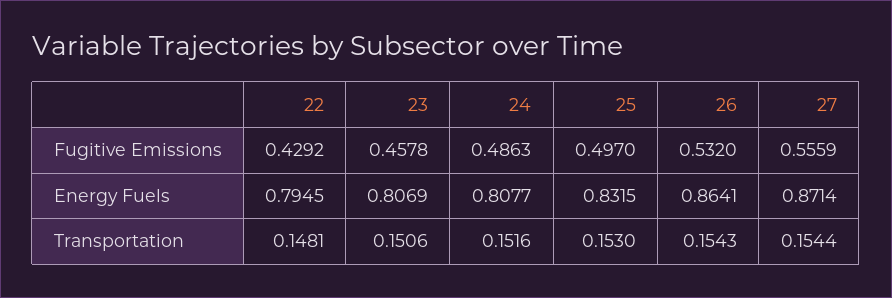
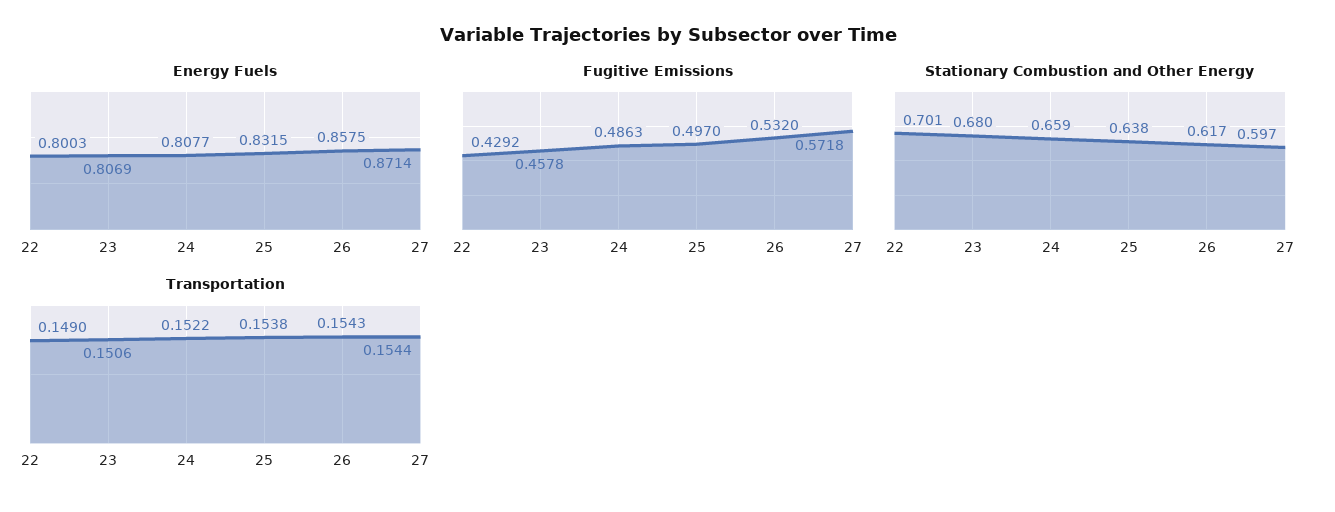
Fugitive Emissions, 27: 0.5559 -> 0.5718
Energy Fuels, 22: 0.7945 -> 0.8003
Energy Fuels, 26: 0.8641 -> 0.8575
Transportation, 22: 0.1481 -> 0.149
Transportation, 24: 0.1516 -> 0.1522
Transportation, 25: 0.153 -> 0.1538
Stationary Combustion and Other Energy, 22: none -> 0.701
Stationary Combustion and Other Energy, 23: none -> 0.68
Stationary Combustion and Other Energy, 24: none -> 0.659
Stationary Combustion and Other Energy, 25: none -> 0.638
Stationary Combustion and Other Energy, 26: none -> 0.617
Stationary Combustion and Other Energy, 27: none -> 0.597

